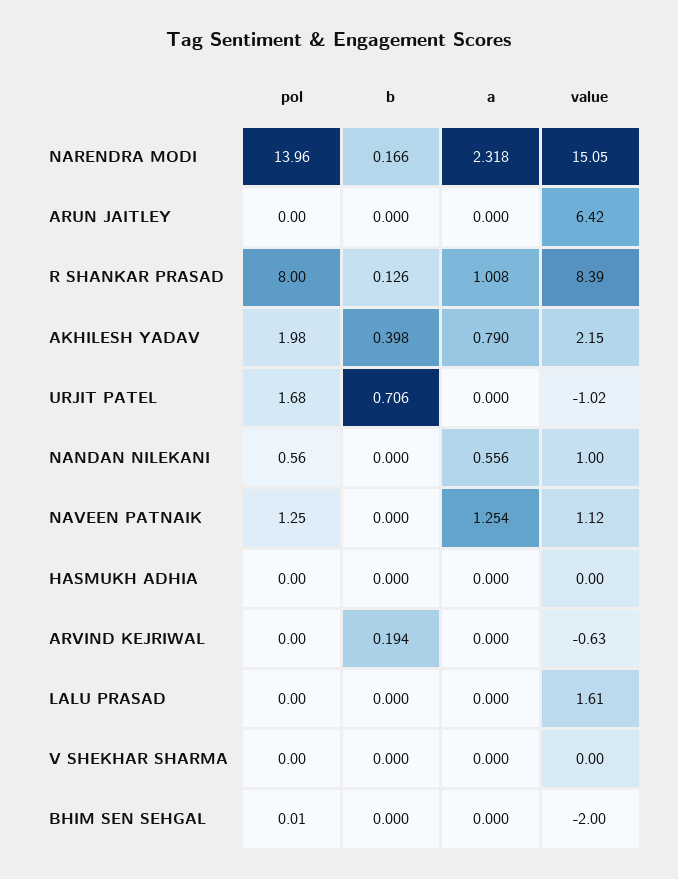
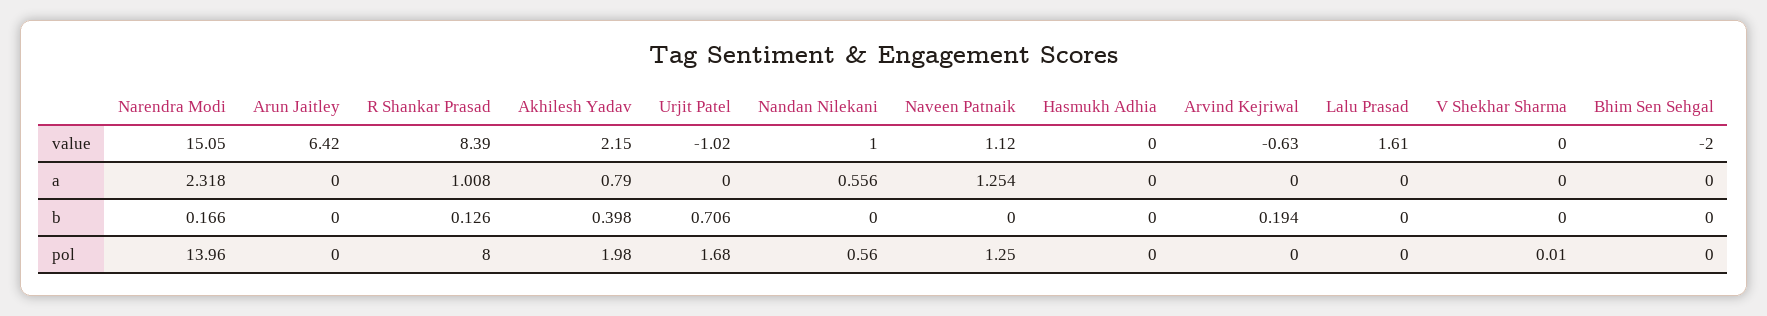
pol, V SHEKHAR SHARMA: 0 -> 0.01
pol, BHIM SEN SEHGAL: 0.01 -> 0

